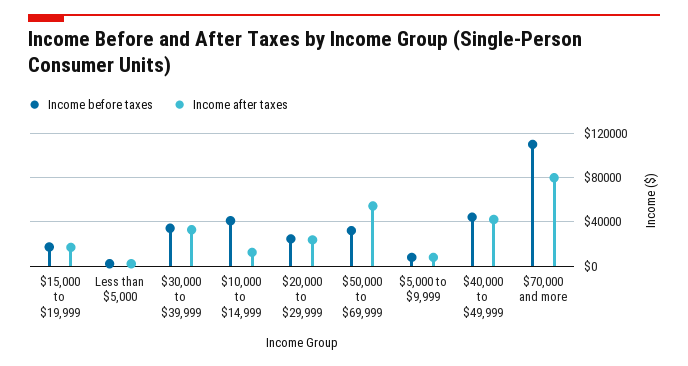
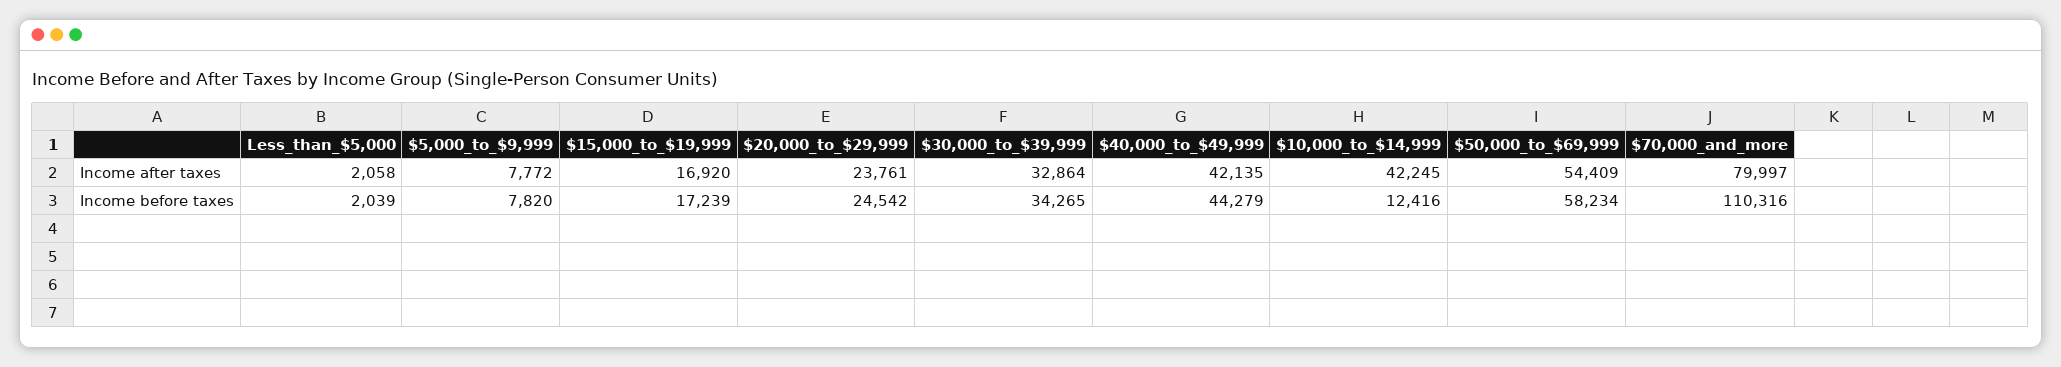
Income before taxes, $10,000 to $14,999: 40000 -> 12416
Income after taxes, $10,000 to $14,999: 10000 -> 42245
Income before taxes, $50,000 to $69,999: 30000 -> 58234

